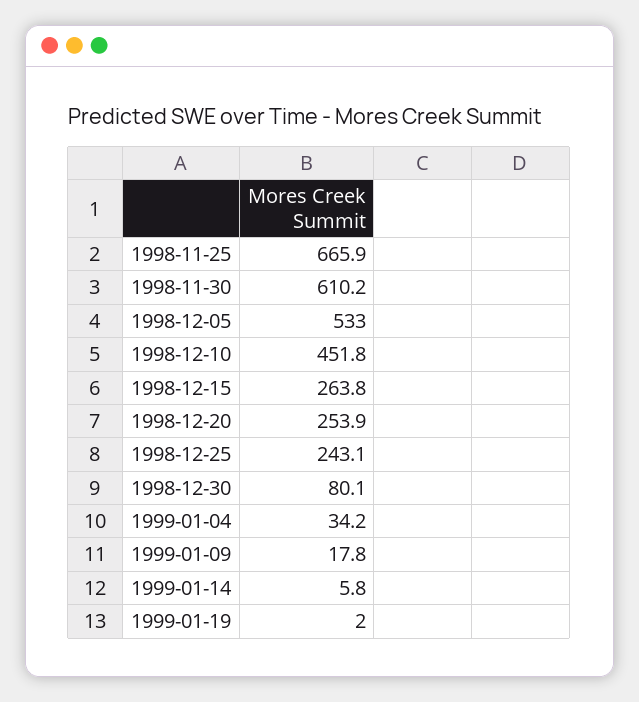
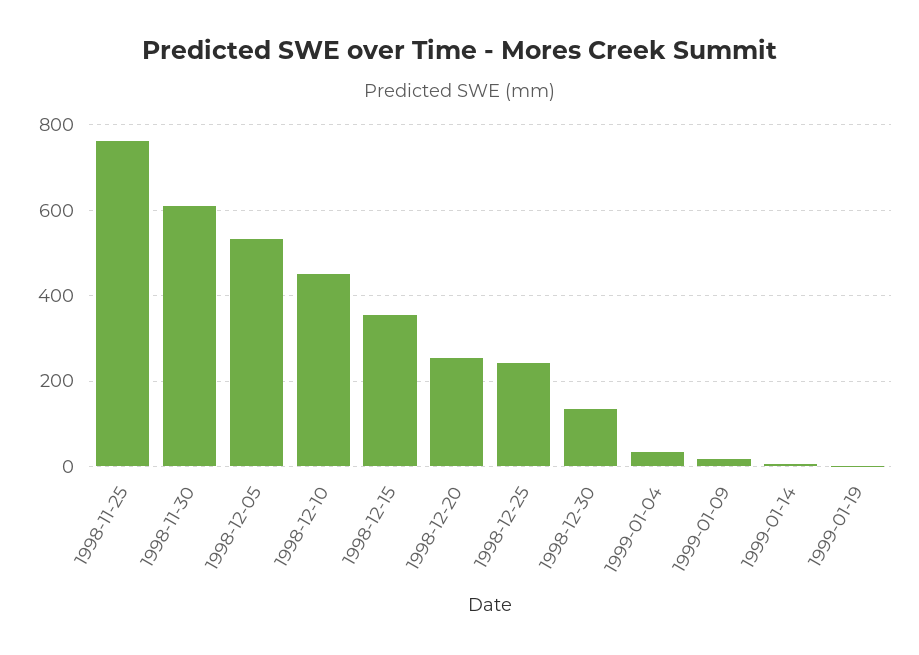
1998-11-25: 665.9 -> 760
1998-12-15: 263.8 -> 360
1998-12-30: 80.1 -> 140

